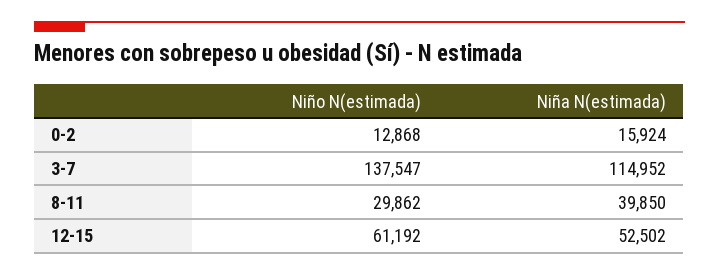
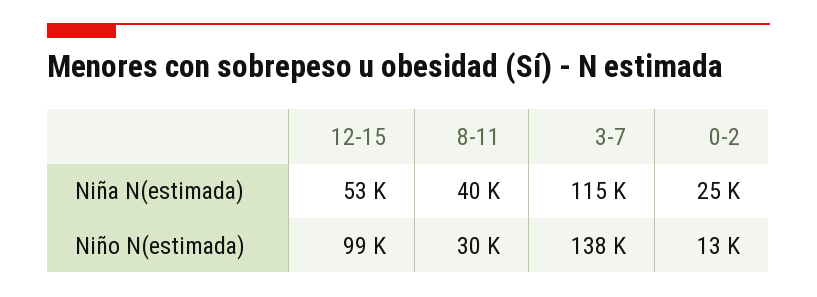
Niña N(estimada), 0-2: 15924 -> 25000
Niño N(estimada), 12-15: 61192 -> 99000

